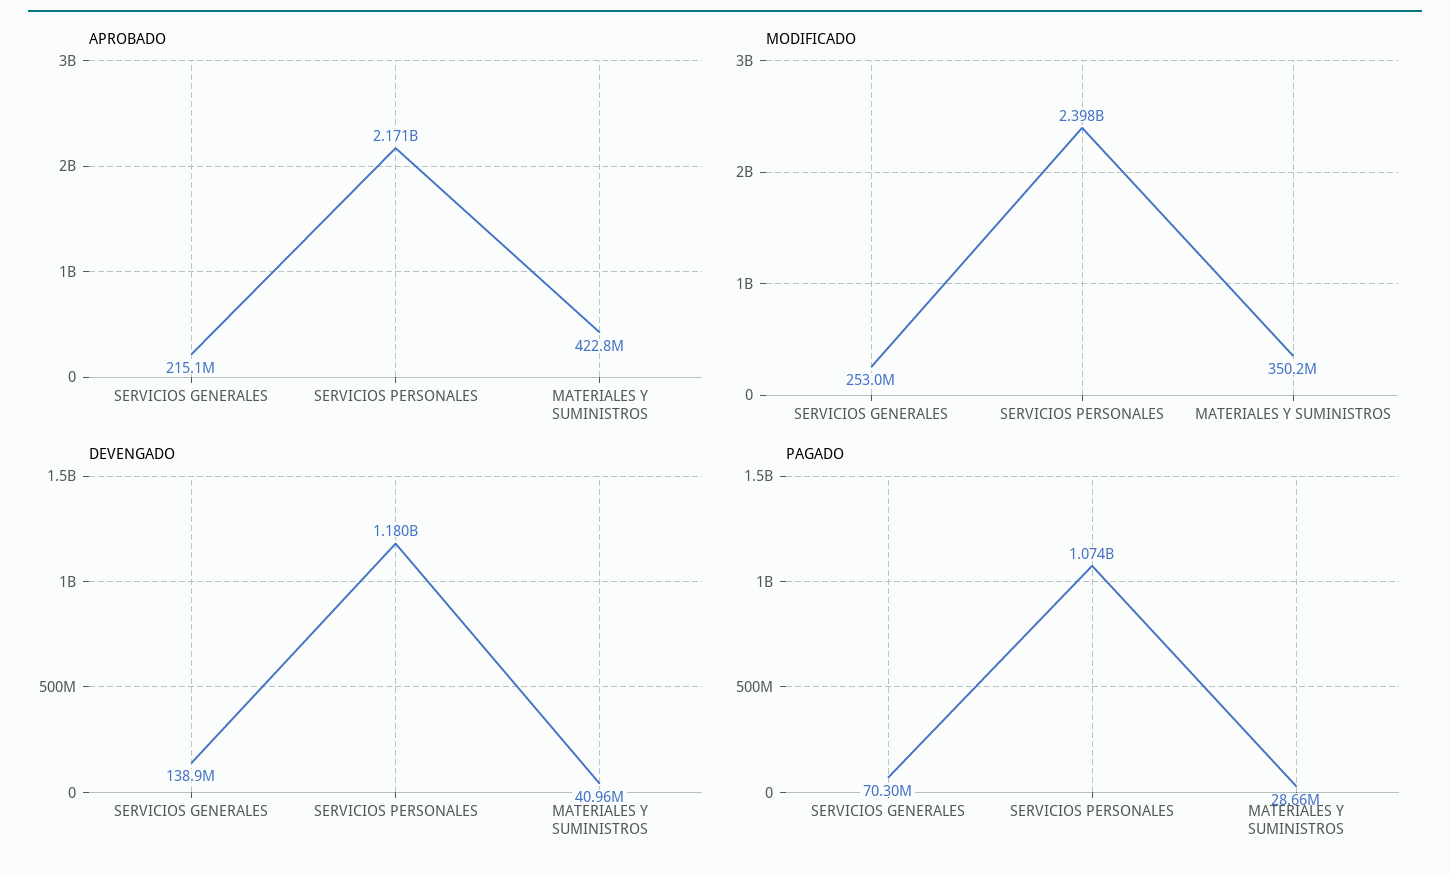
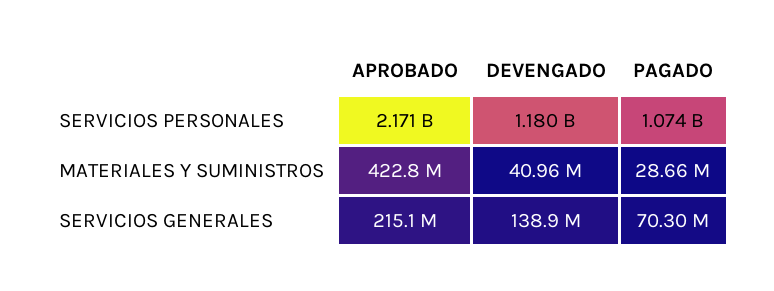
MODIFICADO, SERVICIOS GENERALES: 253000000 -> none
MODIFICADO, SERVICIOS PERSONALES: 2398000000 -> none
MODIFICADO, MATERIALES Y SUMINISTROS: 350200000 -> none

